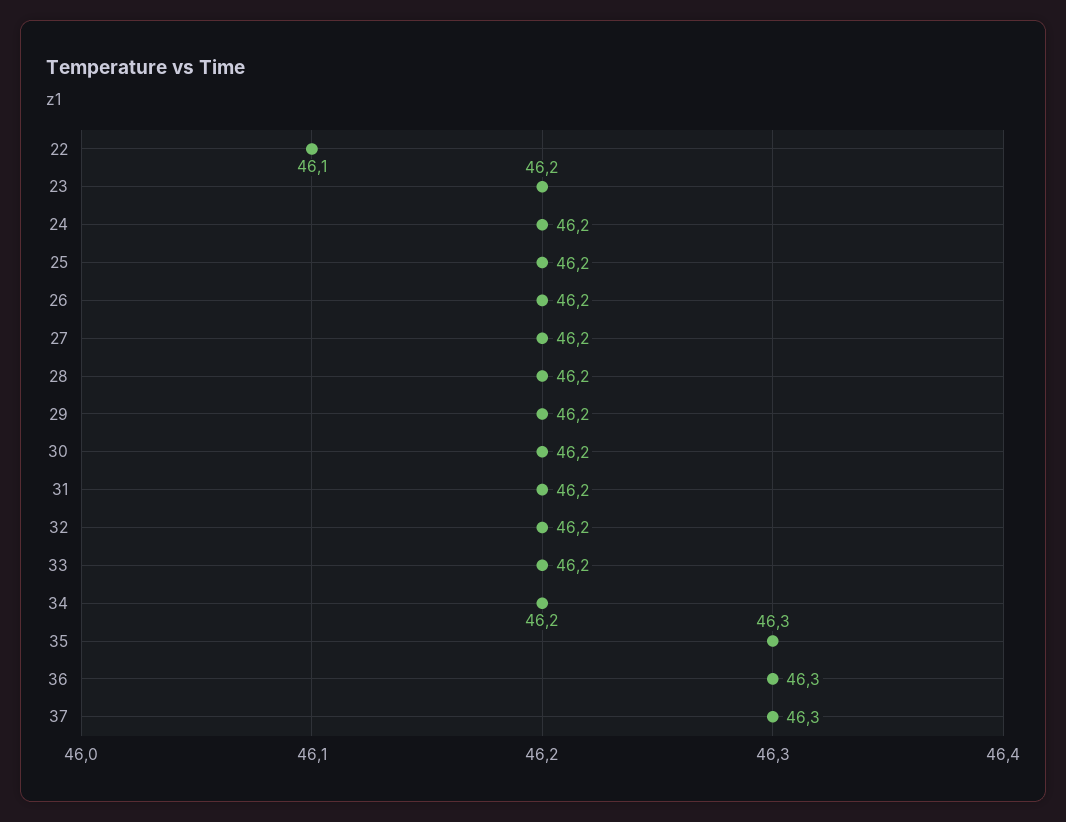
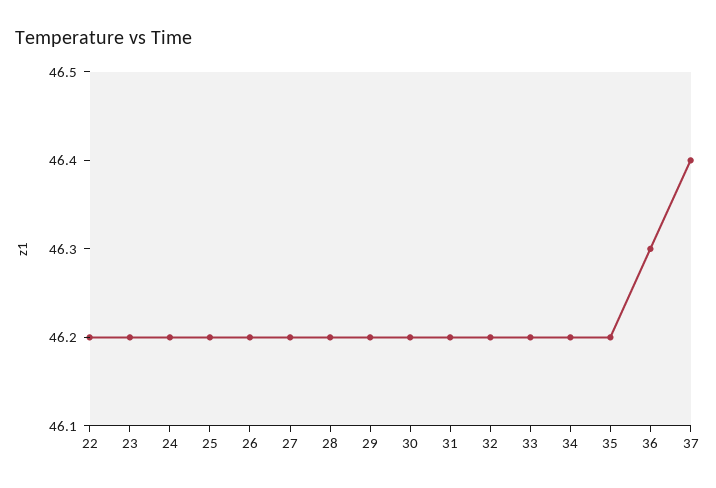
22: 46.1 -> 46.2
35: 46.3 -> 46.2
37: 46.3 -> 46.4

